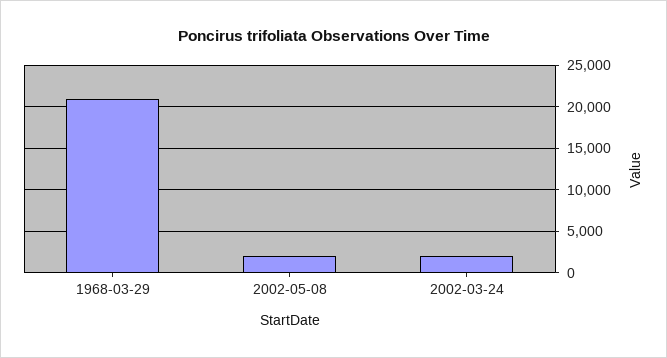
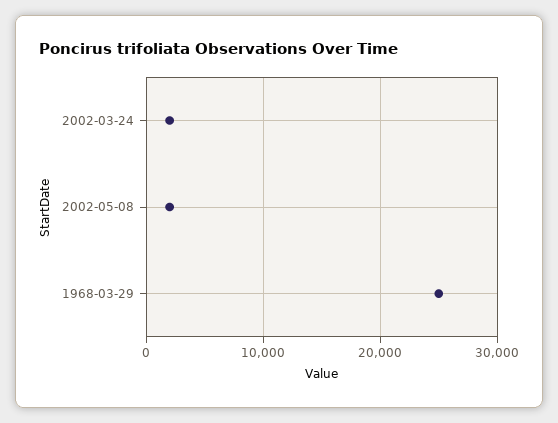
1968-03-29: 21000 -> 25000

